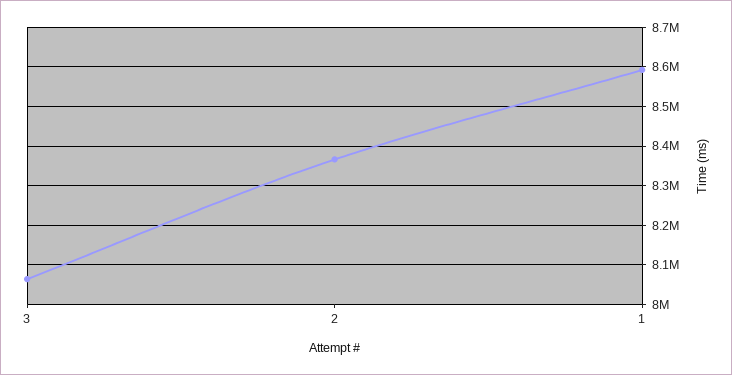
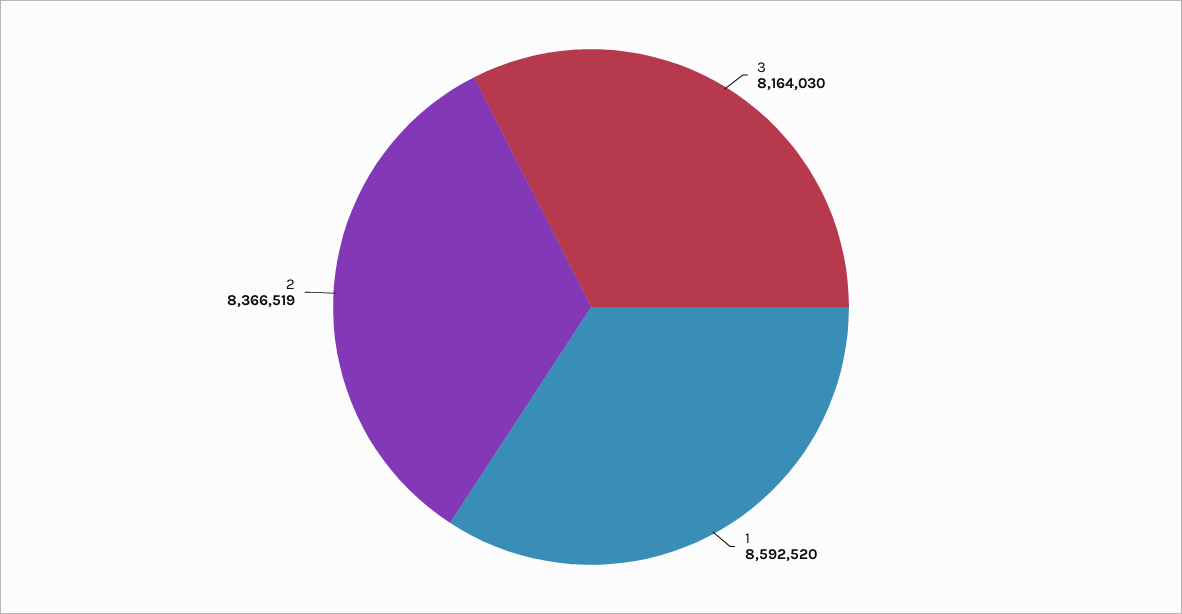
3: 8060000 -> 8164030

